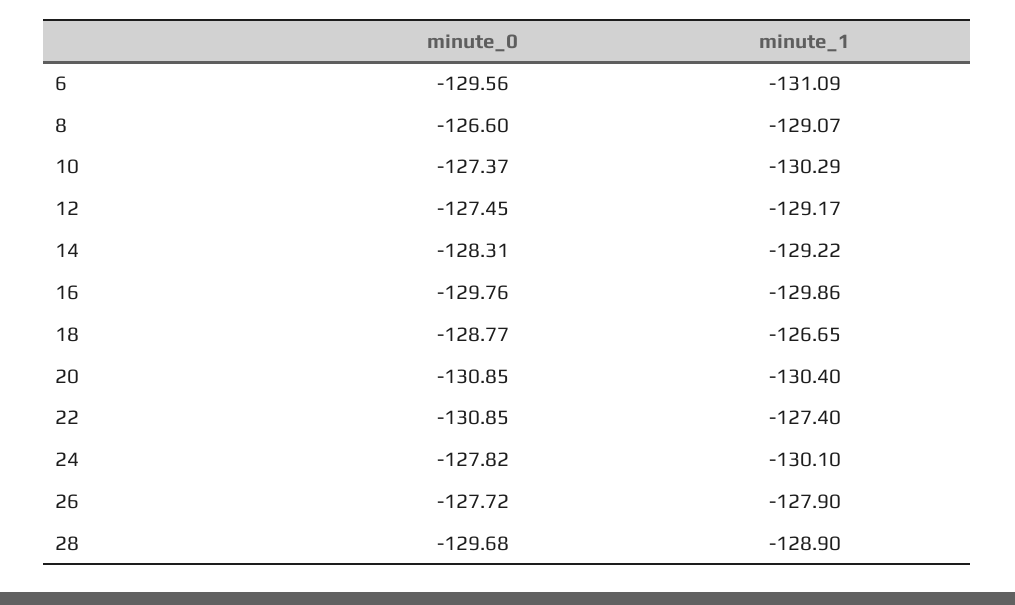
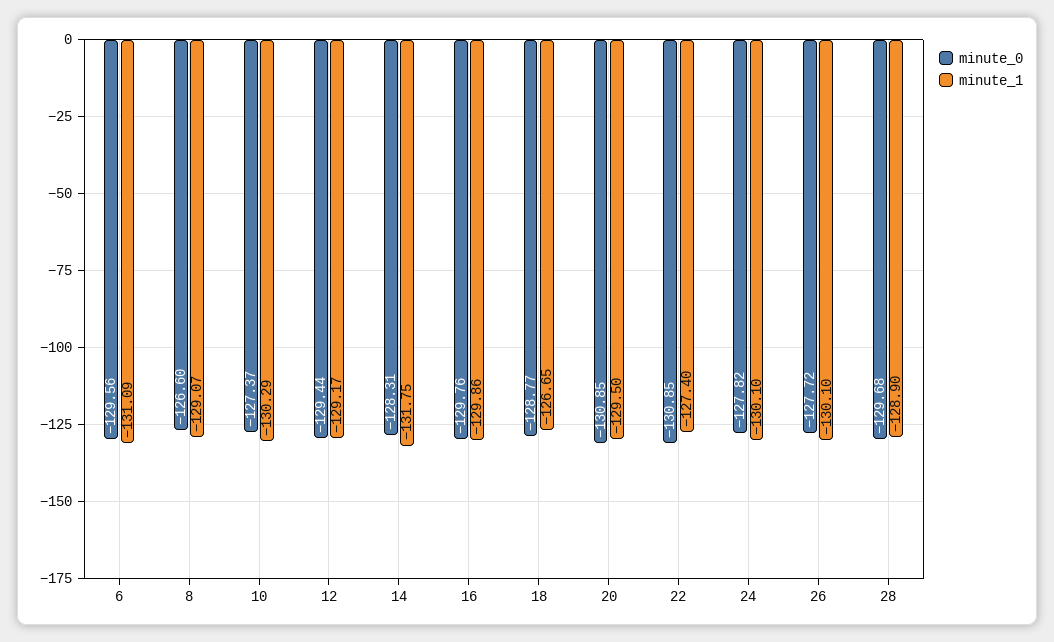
minute_0, 12: -127.45 -> -129.44
minute_1, 14: -129.22 -> -131.75
minute_1, 20: -130.4 -> -129.5
minute_1, 26: -127.9 -> -130.1

